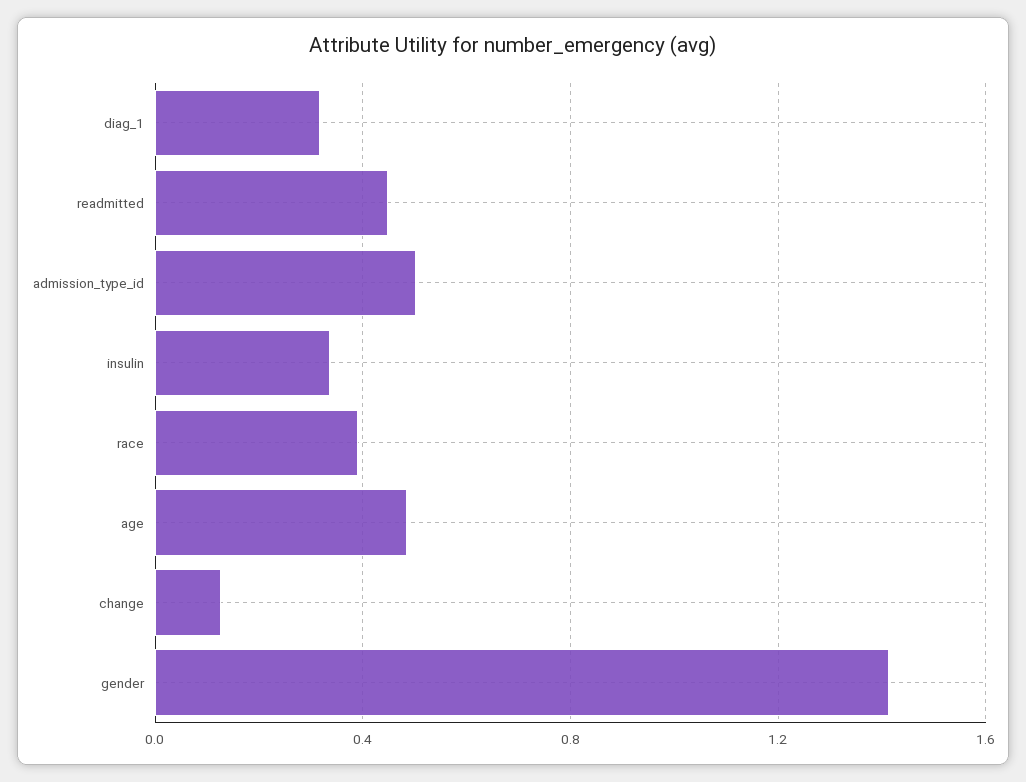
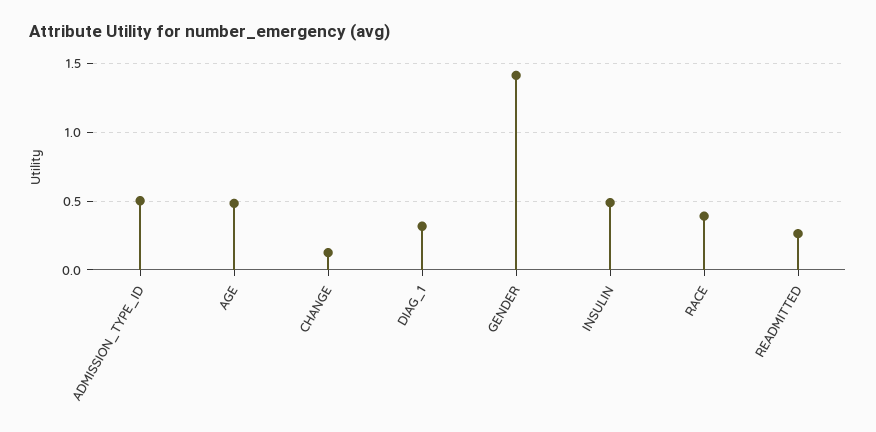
readmitted: 0.45 -> 0.25
insulin: 0.35 -> 0.5

